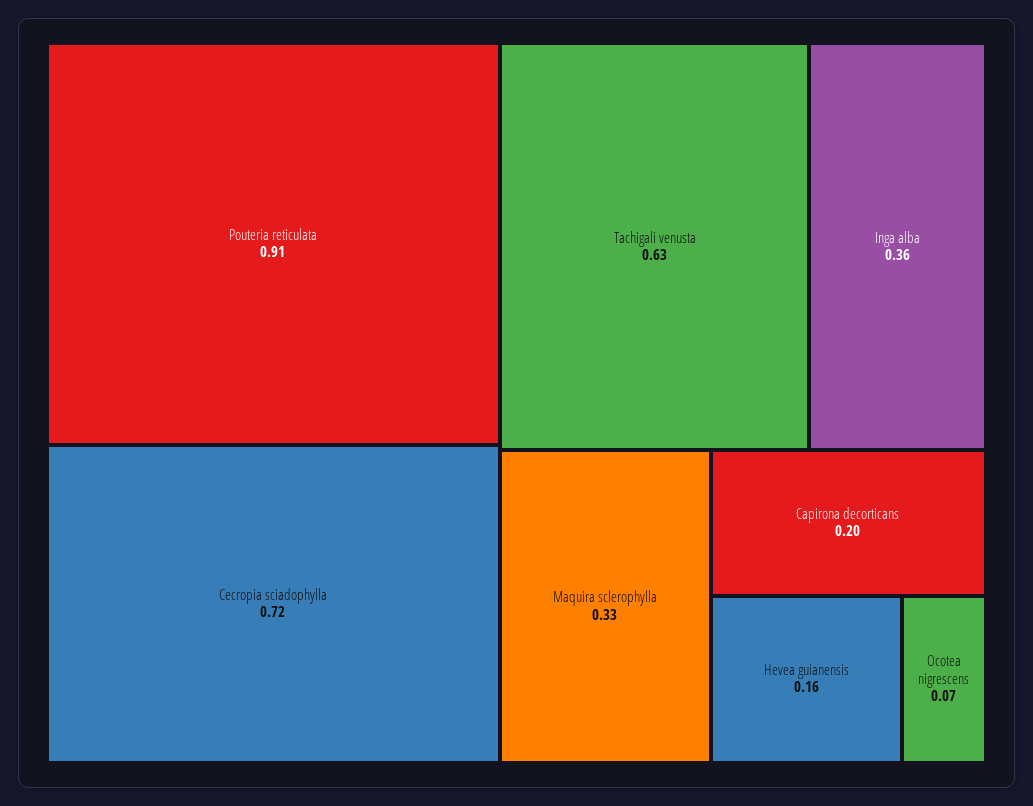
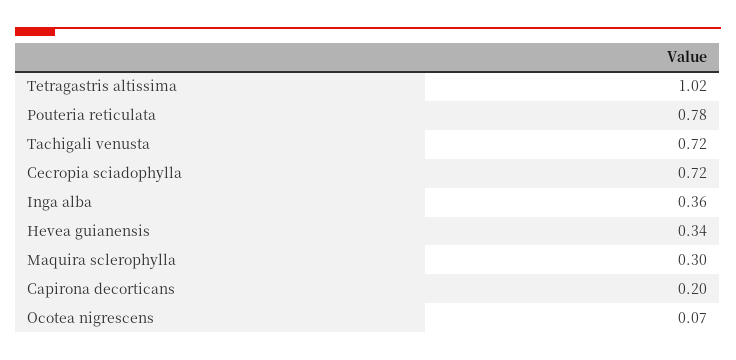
Pouteria reticulata: 0.91 -> 0.78
Tachigali venusta: 0.63 -> 0.72
Maquira sclerophylla: 0.33 -> 0.3
Hevea guianensis: 0.16 -> 0.34
Tetragastris altissima: none -> 1.02

